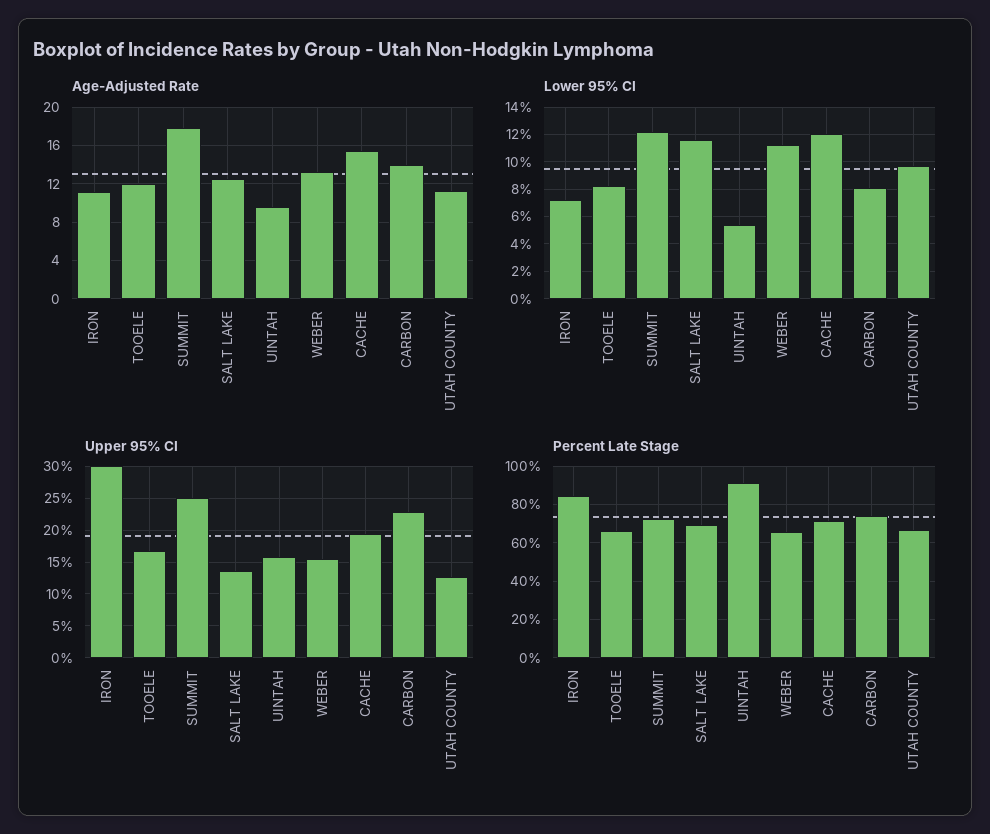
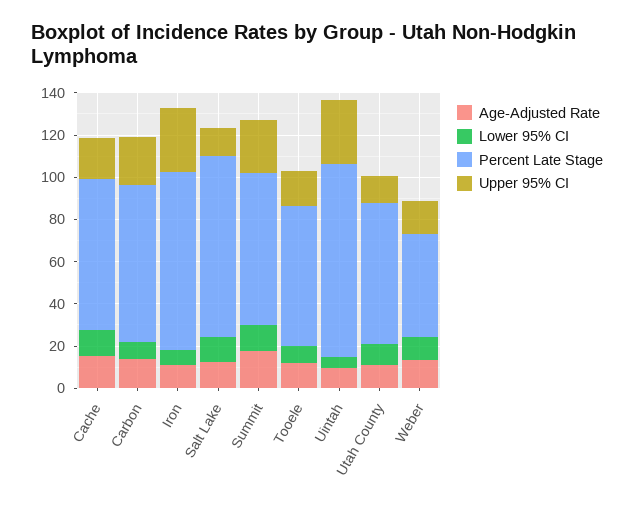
Upper 95% CI, UINTAH: 16 -> 30
Percent Late Stage, SALT LAKE: 70 -> 85
Percent Late Stage, WEBER: 65 -> 50

